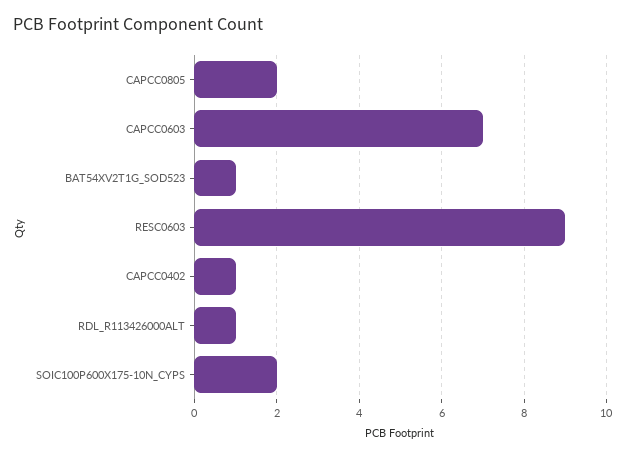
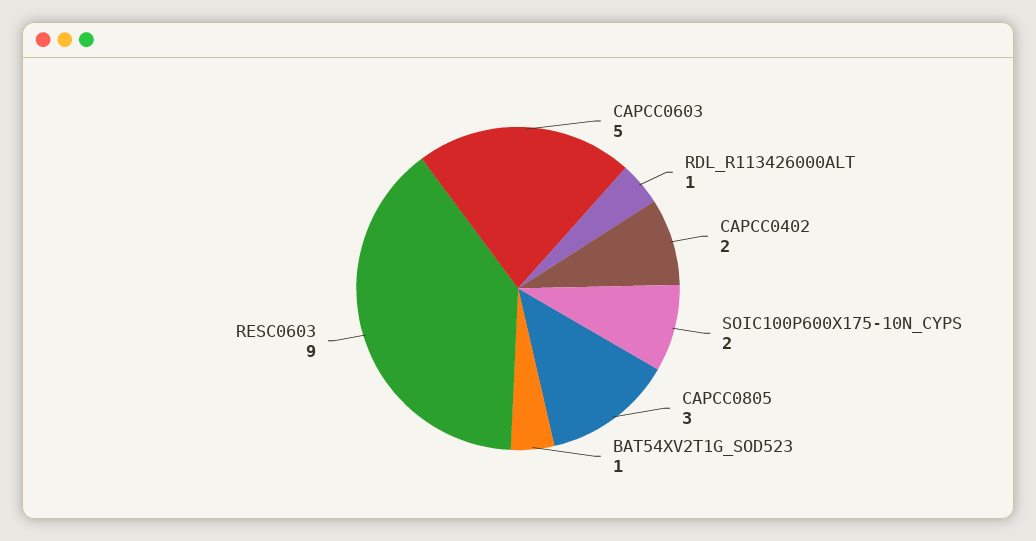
CAPCC0805: 2 -> 3
CAPCC0603: 7 -> 5
CAPCC0402: 1 -> 2

